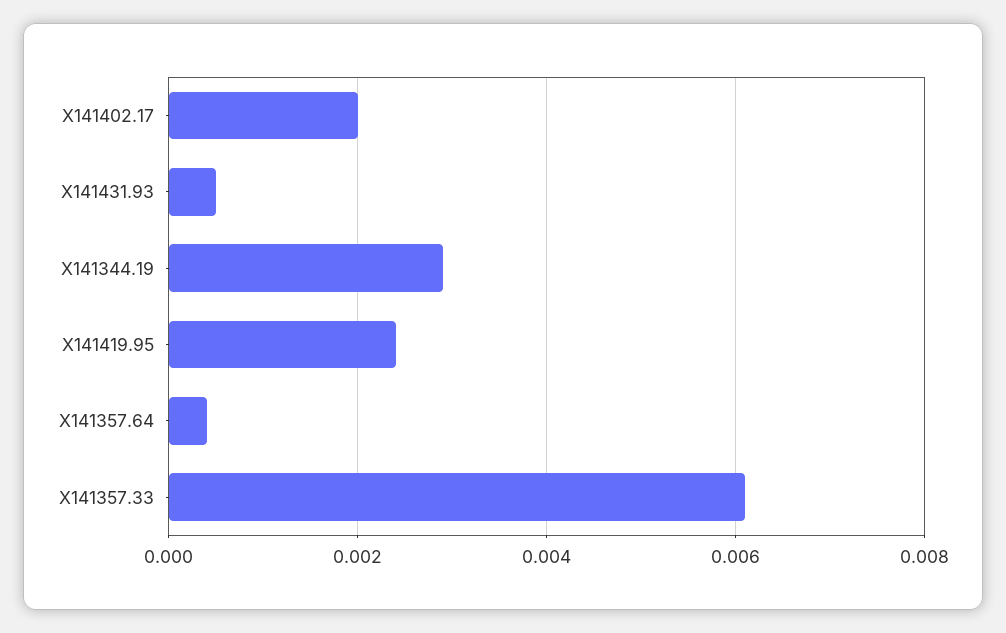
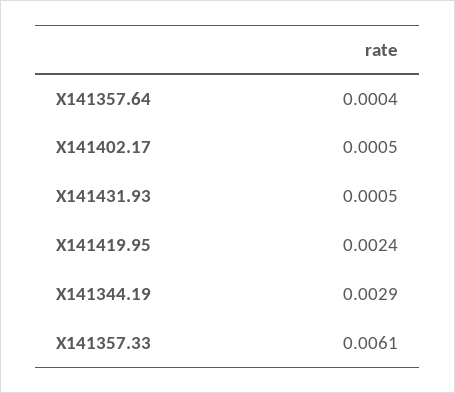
X141402.17: 0.002 -> 0.0005

